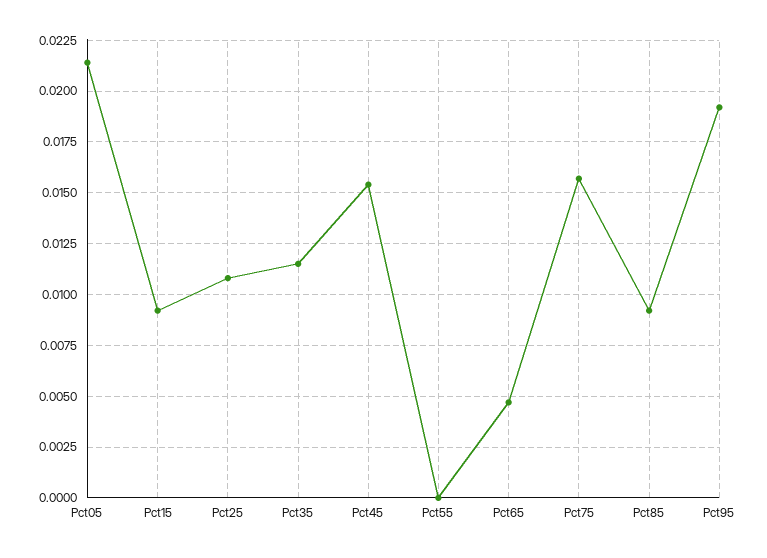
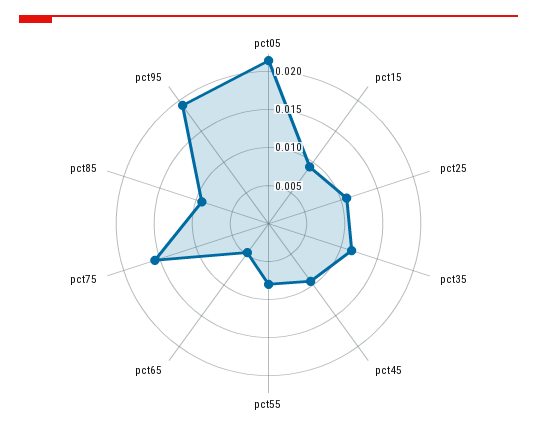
Pct45: 0.0155 -> 0.01
Pct55: 0 -> 0.0075

